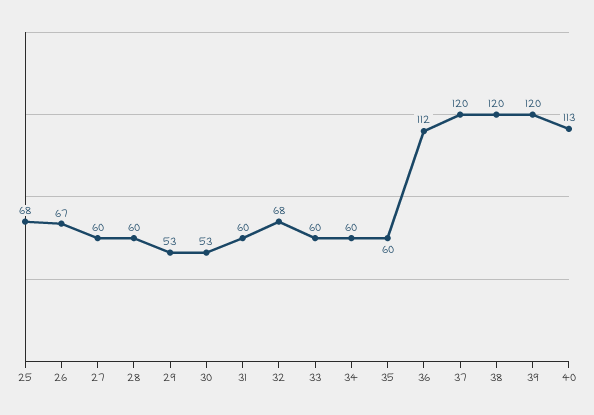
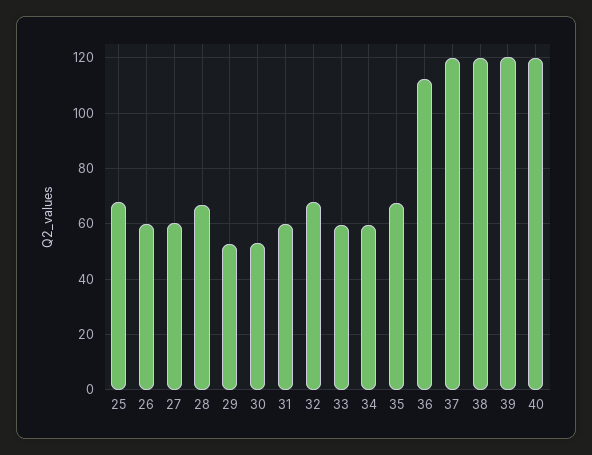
26: 67 -> 60
28: 60 -> 67.5
35: 60 -> 67.5
40: 113 -> 120

